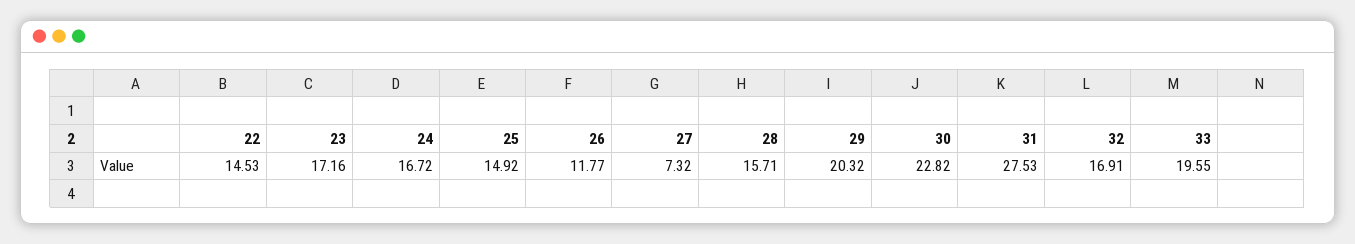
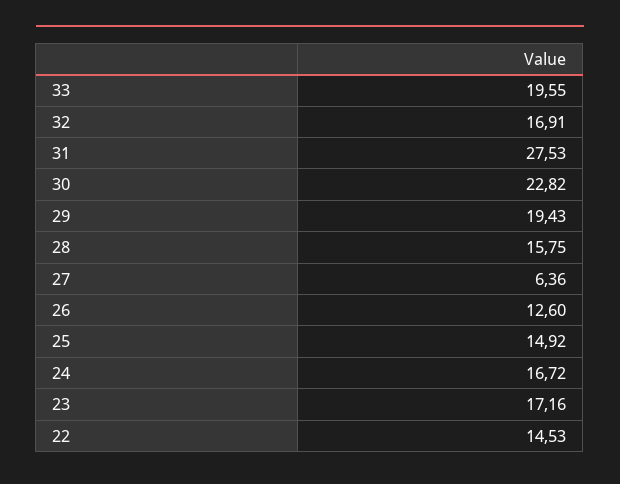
26: 11.77 -> 12.6
27: 7.32 -> 6.36
28: 15.71 -> 15.75
29: 20.32 -> 19.43

